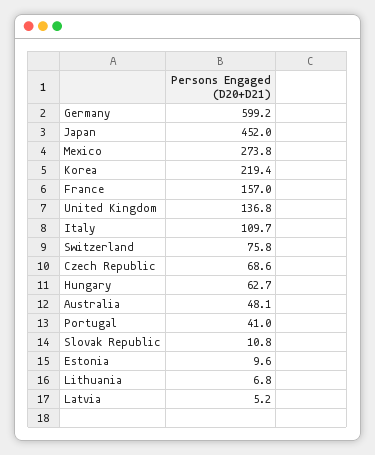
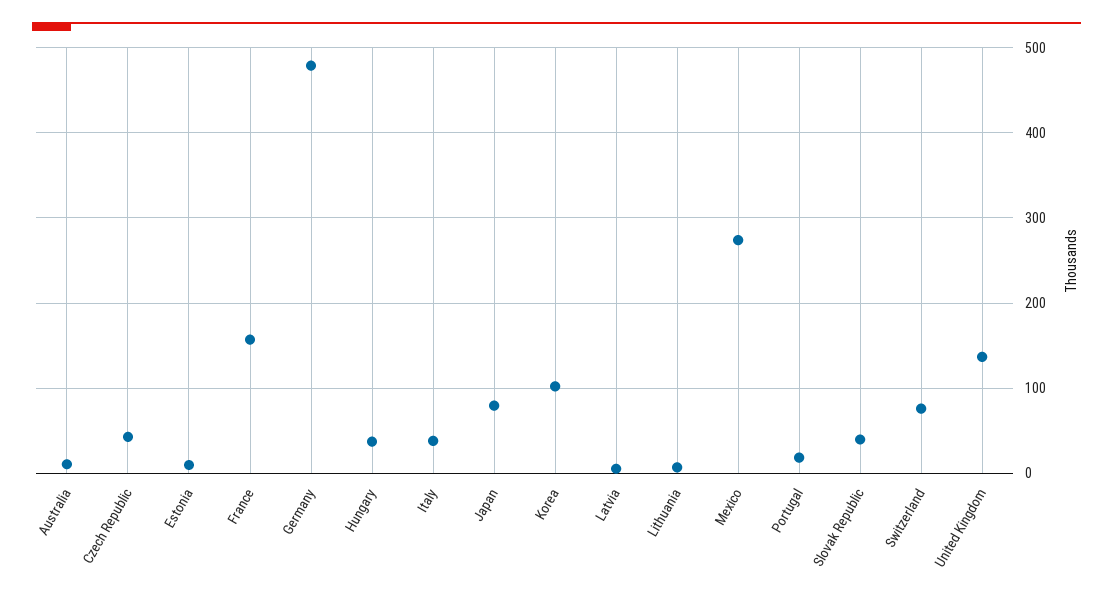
Germany: 599.2 -> 480
Japan: 452 -> 80
Korea: 219.4 -> 100
Italy: 109.7 -> 40
Czech Republic: 68.6 -> 40
Hungary: 62.7 -> 40
Australia: 48.1 -> 10
Portugal: 41 -> 20
Slovak Republic: 10.8 -> 40

